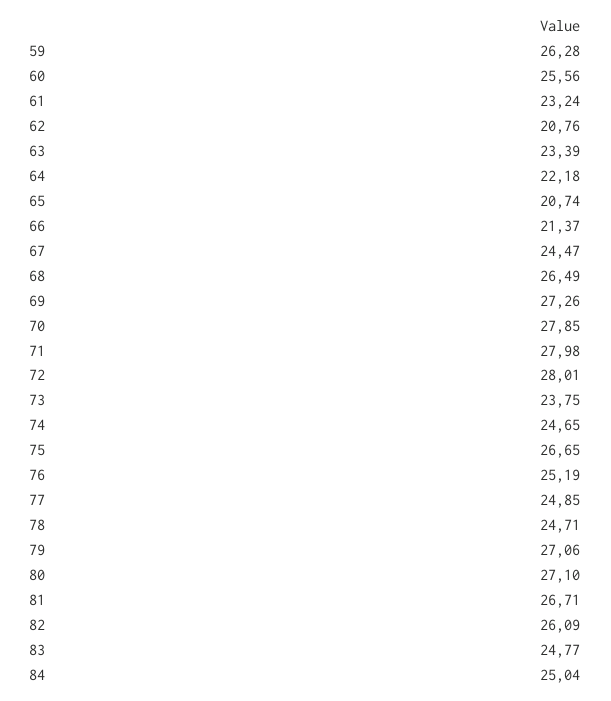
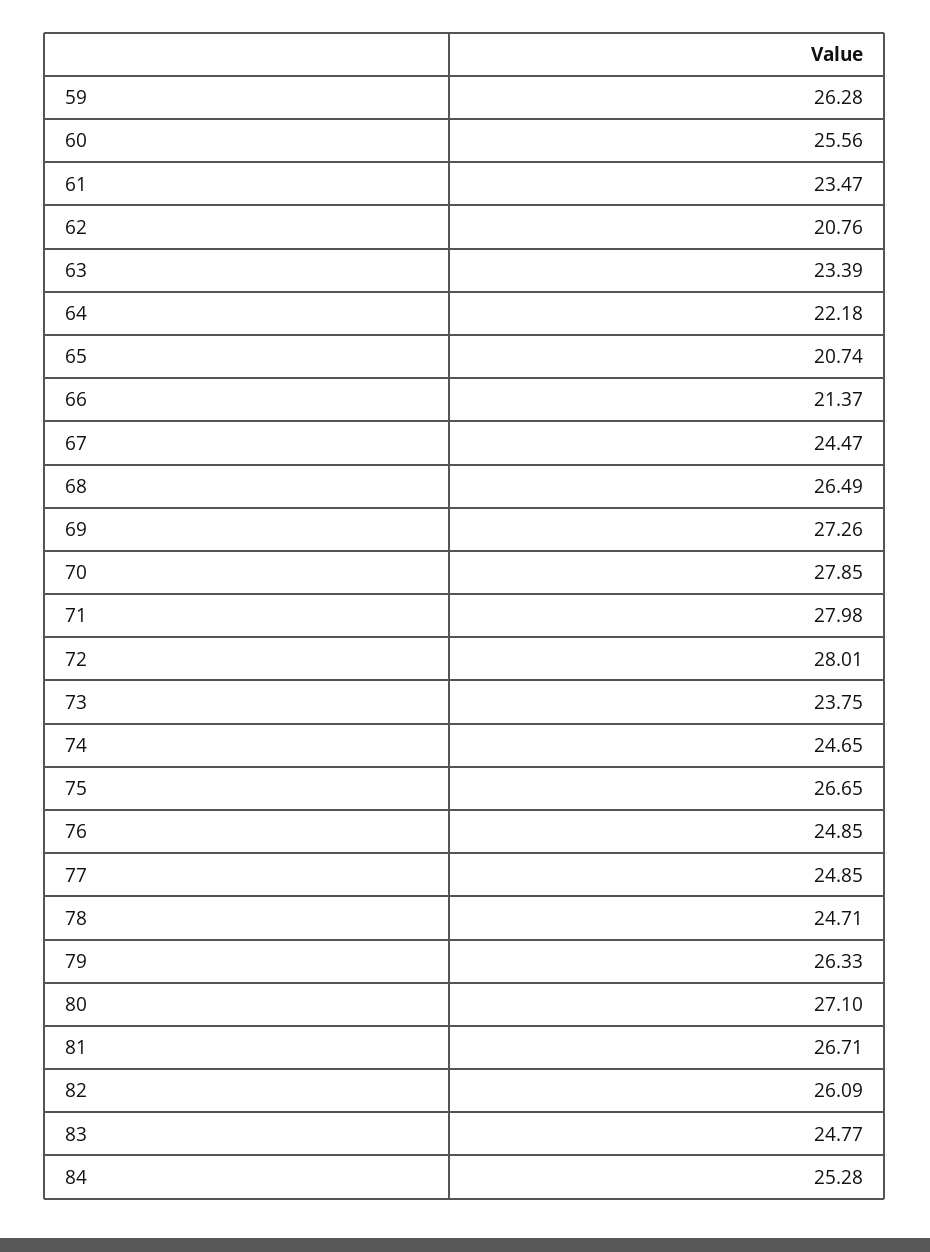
61: 23.24 -> 23.47
76: 25.19 -> 24.85
79: 27.06 -> 26.33
84: 25.04 -> 25.28

